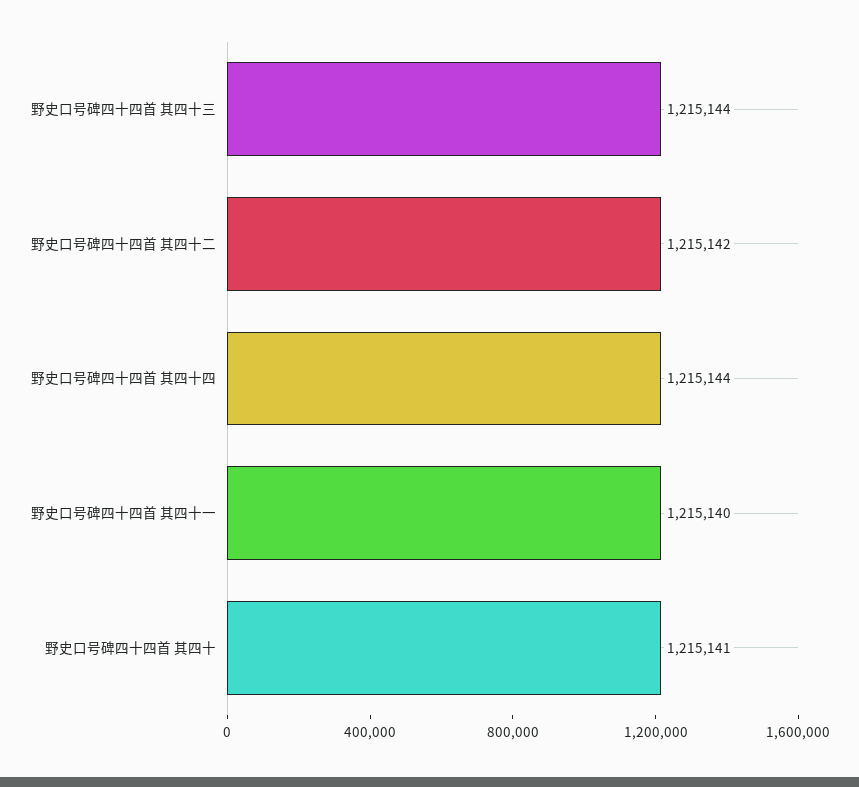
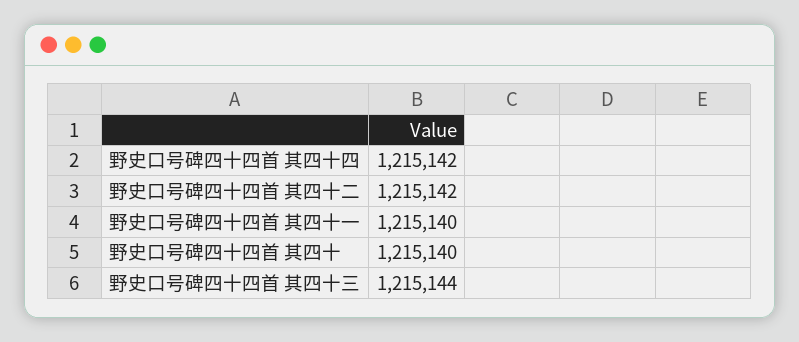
野史口号碑四十四首 其四十四: 1215144 -> 1215142
野史口号碑四十四首 其四十: 1215141 -> 1215140

